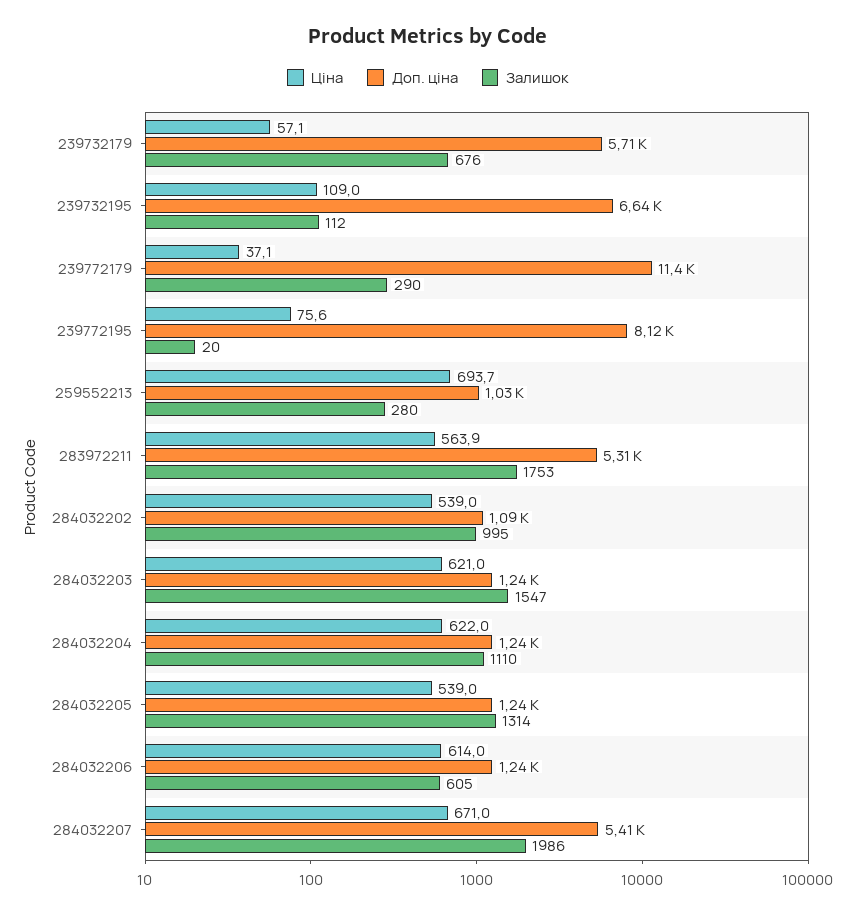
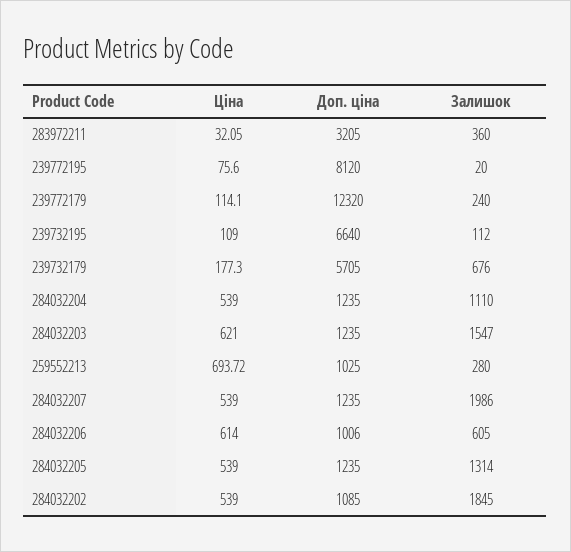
Ціна, 239732179: 57.1 -> 177.3
Ціна, 239772179: 37.1 -> 114.1
Доп. ціна, 239772179: 11400 -> 12320
Залишок, 239772179: 290 -> 240
Ціна, 283972211: 563.9 -> 32.05
Доп. ціна, 283972211: 5310 -> 3205
Залишок, 283972211: 1753 -> 360
Залишок, 284032202: 995 -> 1845
Ціна, 284032204: 622 -> 539
Доп. ціна, 284032206: 1240 -> 1006
Ціна, 284032207: 671 -> 539
Доп. ціна, 284032207: 5410 -> 1235

